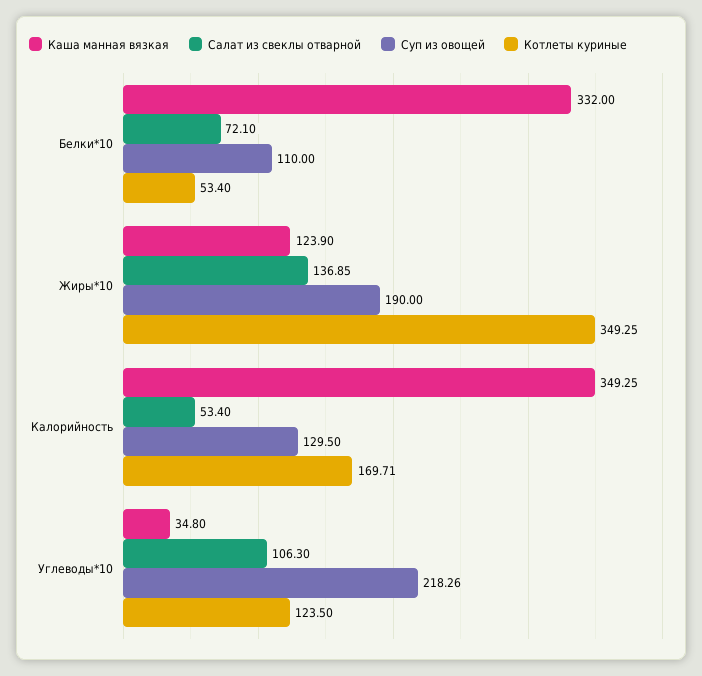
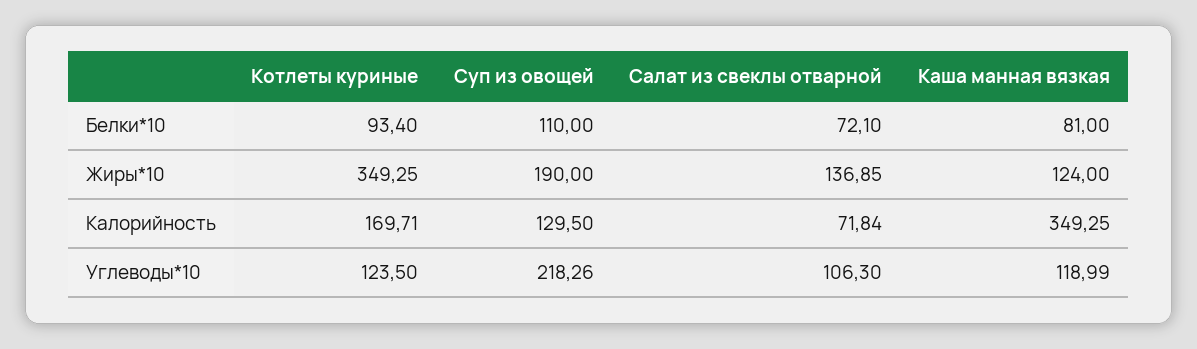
Каша манная вязкая, Белки*10: 332 -> 81
Котлеты куриные, Белки*10: 53.4 -> 93.4
Каша манная вязкая, Жиры*10: 123.9 -> 124
Салат из свеклы отварной, Калорийность: 53.4 -> 71.84
Каша манная вязкая, Углеводы*10: 34.8 -> 118.99

